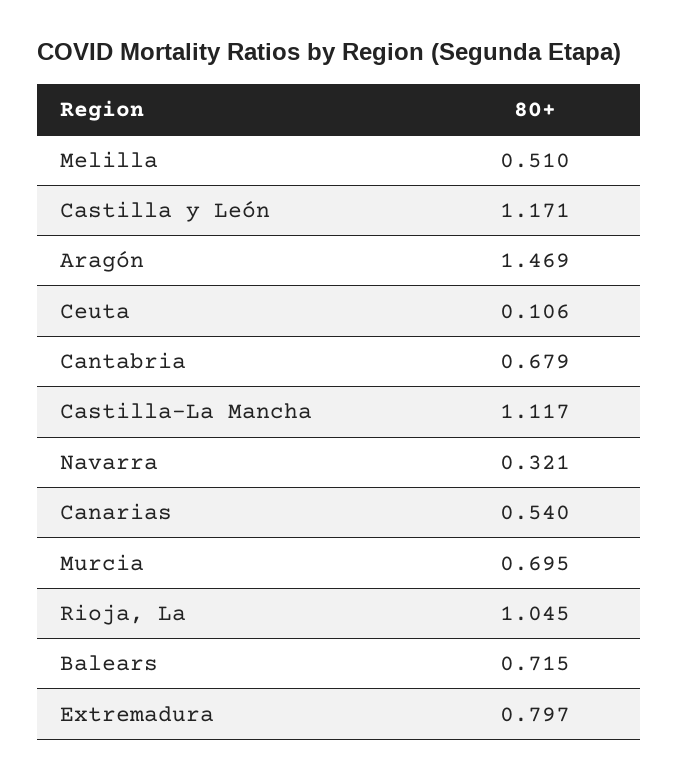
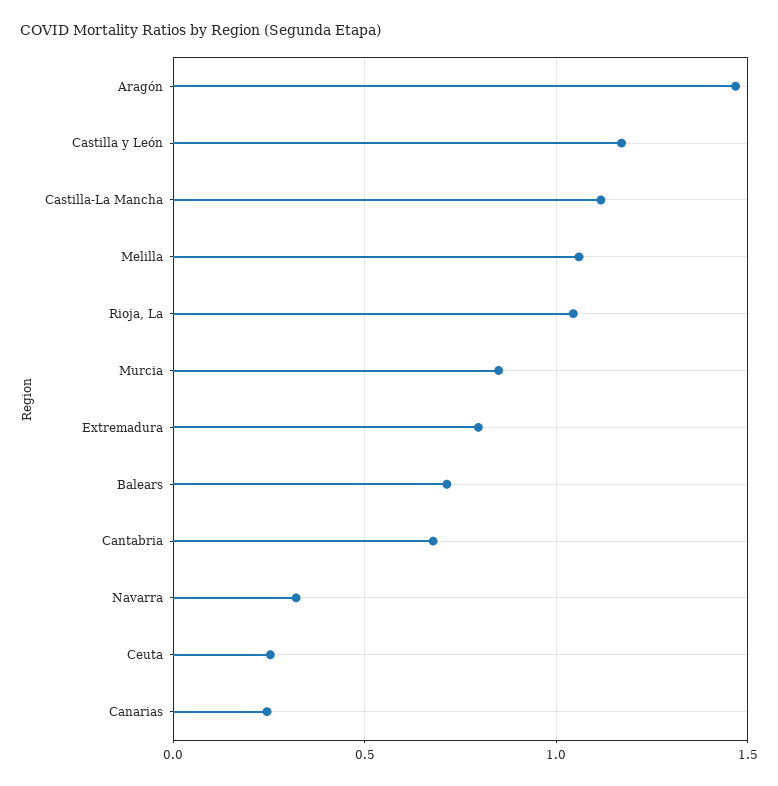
Melilla: 0.51 -> 1.05
Ceuta: 0.106 -> 0.25
Canarias: 0.54 -> 0.25
Murcia: 0.695 -> 0.85

